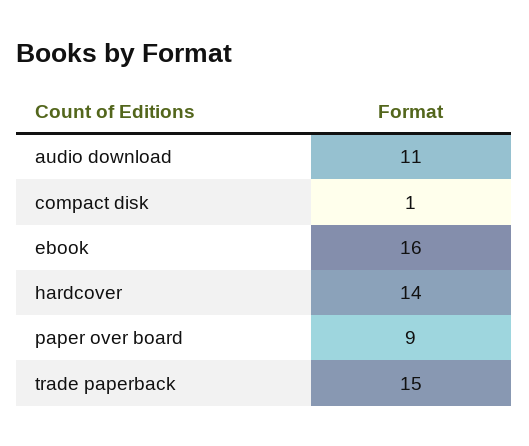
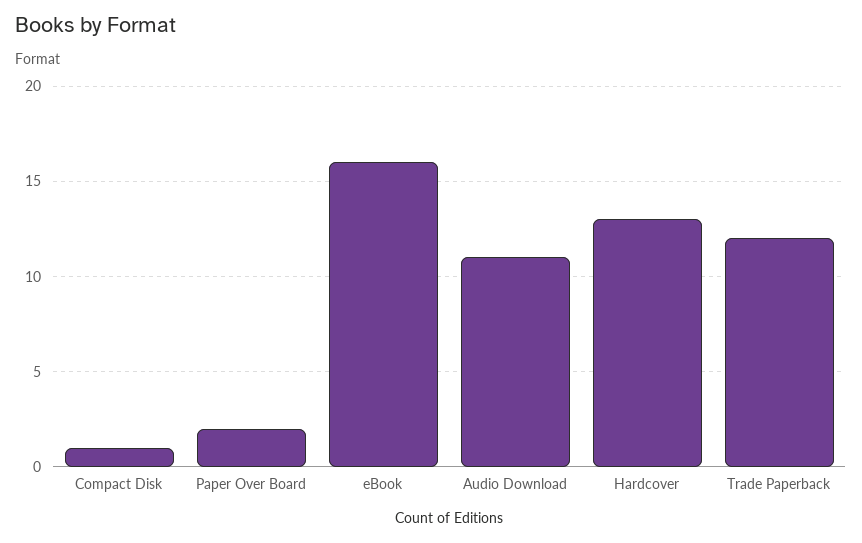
hardcover: 14 -> 13
paper over board: 9 -> 2
trade paperback: 15 -> 12

